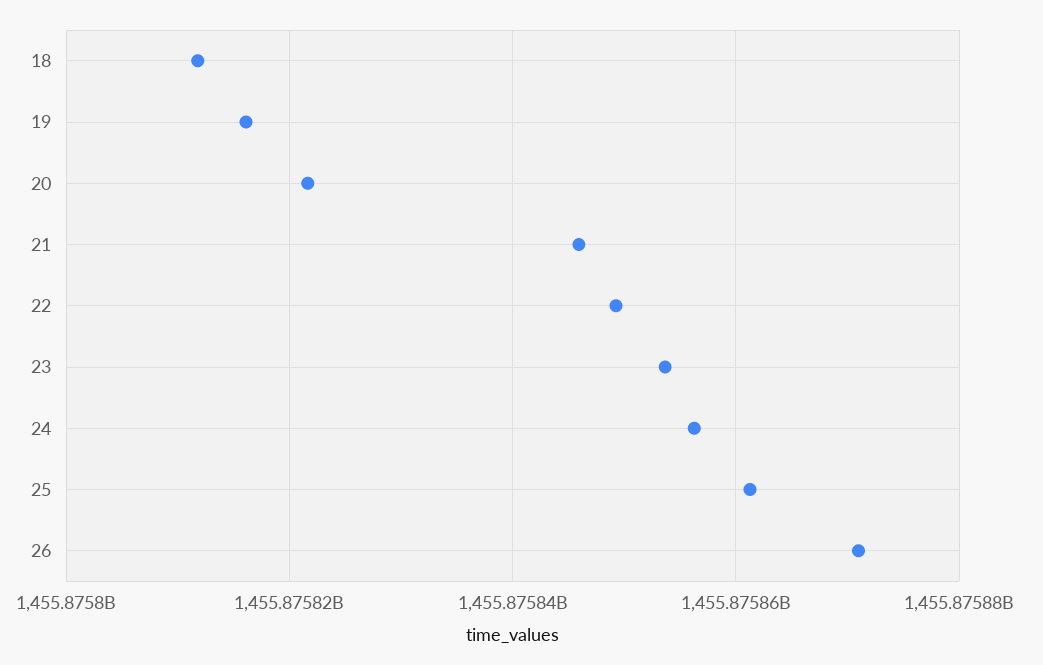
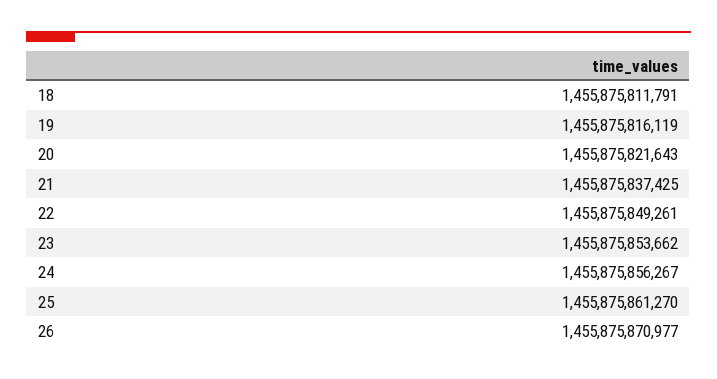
21: 1455875846000 -> 1455875837425

